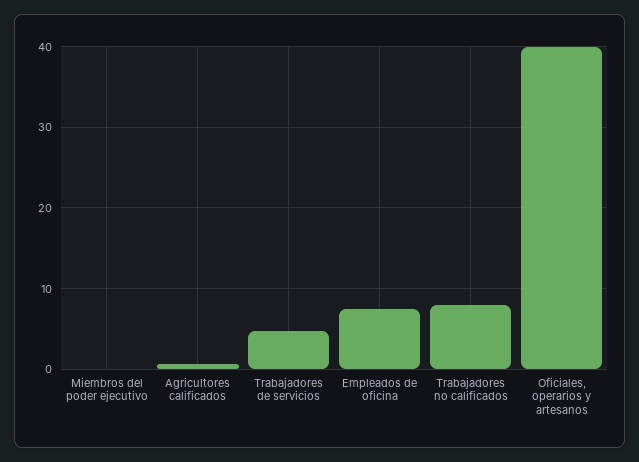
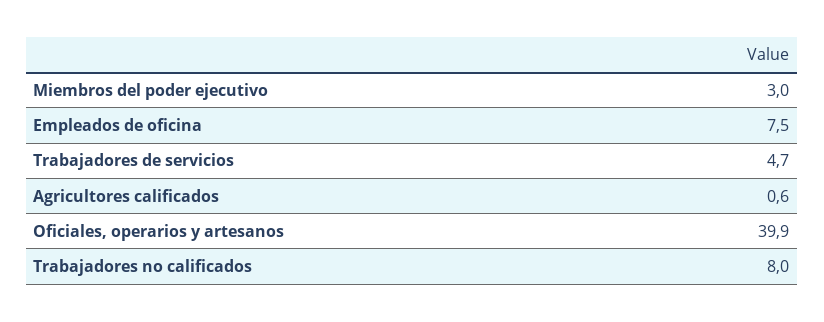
Miembros del poder ejecutivo: 0 -> 3

